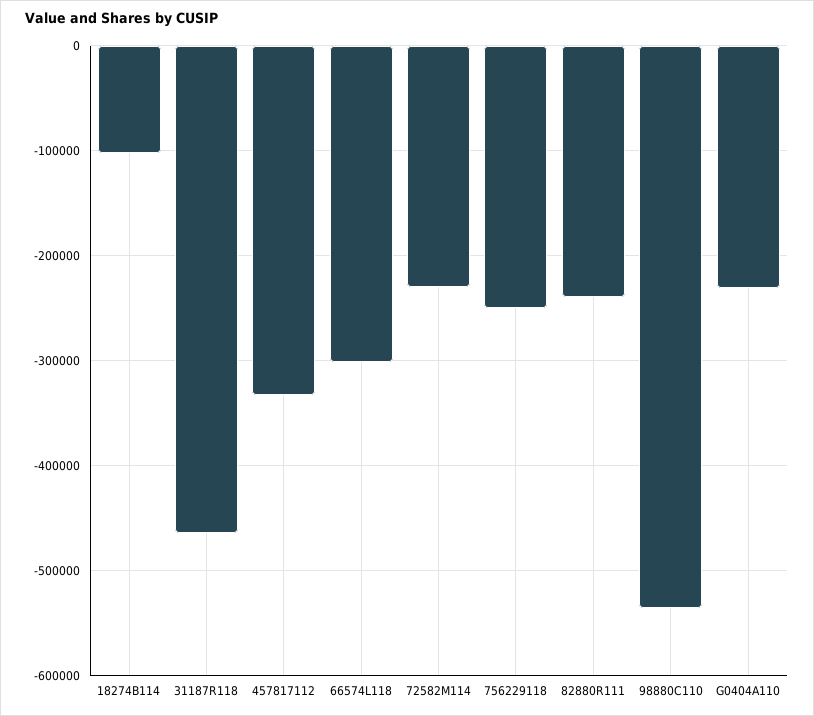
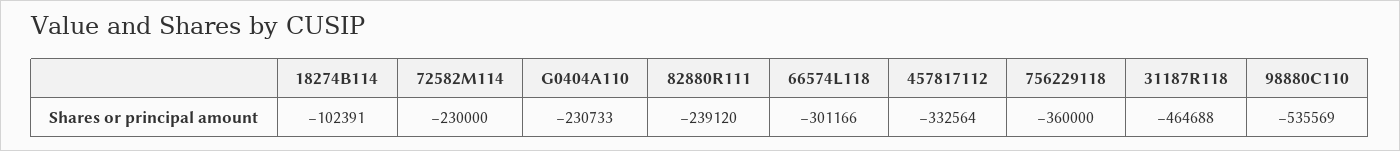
756229118: -250000 -> -360000

